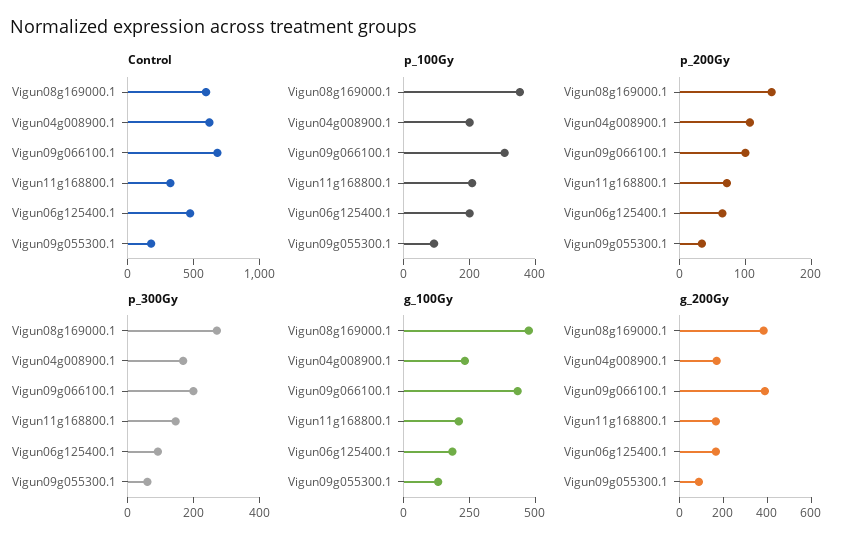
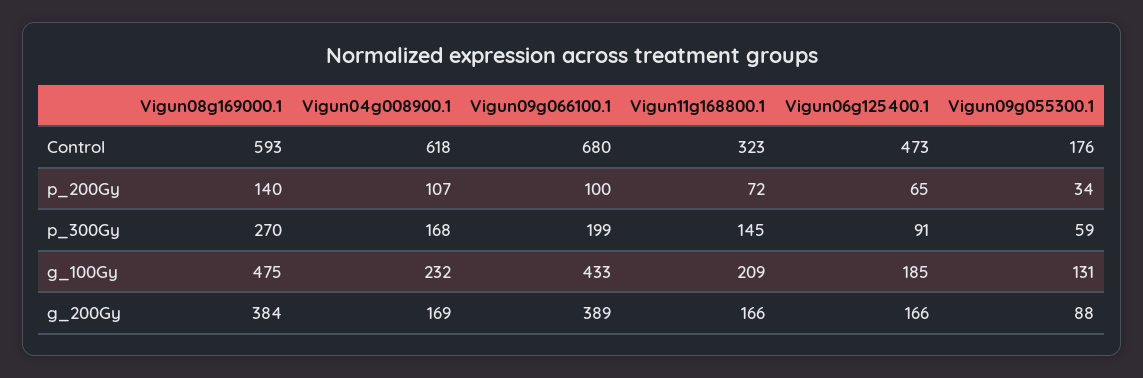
p_100Gy, Vigun08g169000.1: 350 -> none
p_100Gy, Vigun04g008900.1: 200 -> none
p_100Gy, Vigun09g066100.1: 300 -> none
p_100Gy, Vigun11g168800.1: 200 -> none
p_100Gy, Vigun06g125400.1: 200 -> none
p_100Gy, Vigun09g055300.1: 100 -> none

